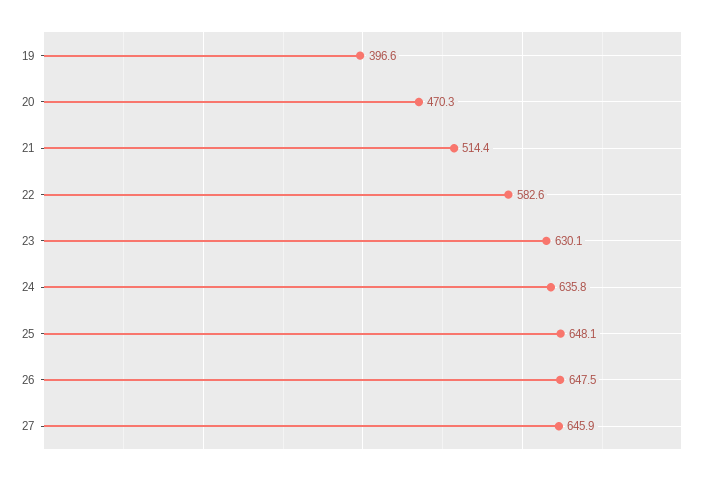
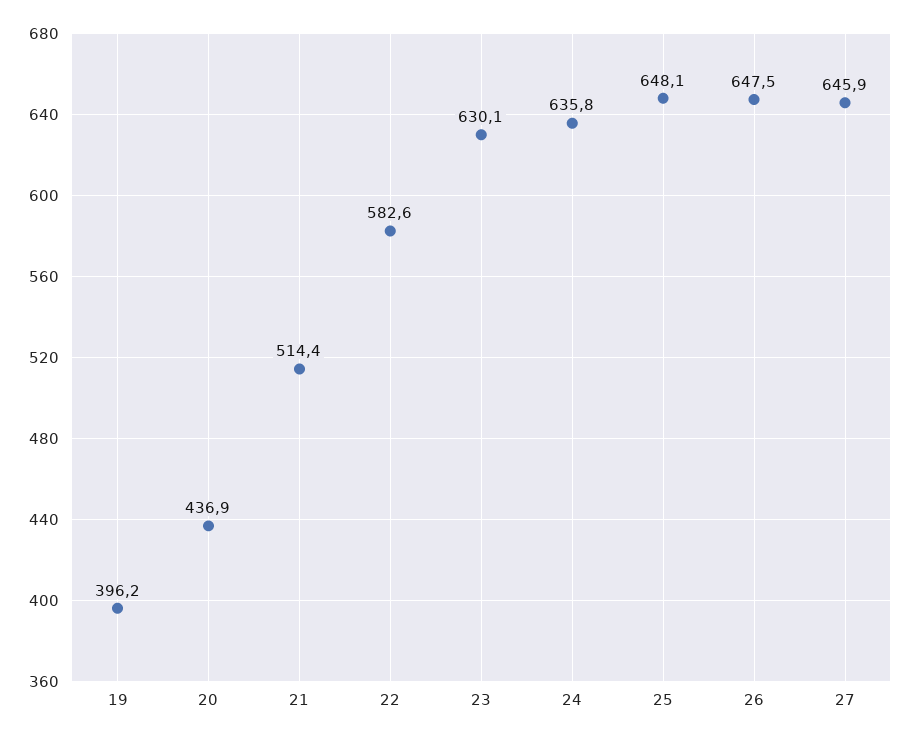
19: 396.6 -> 396.2
20: 470.3 -> 436.9

